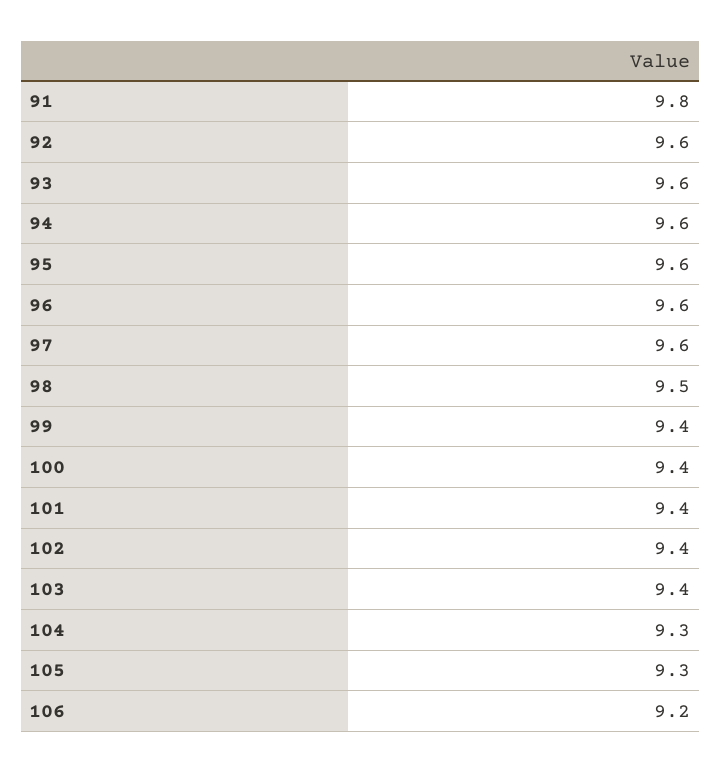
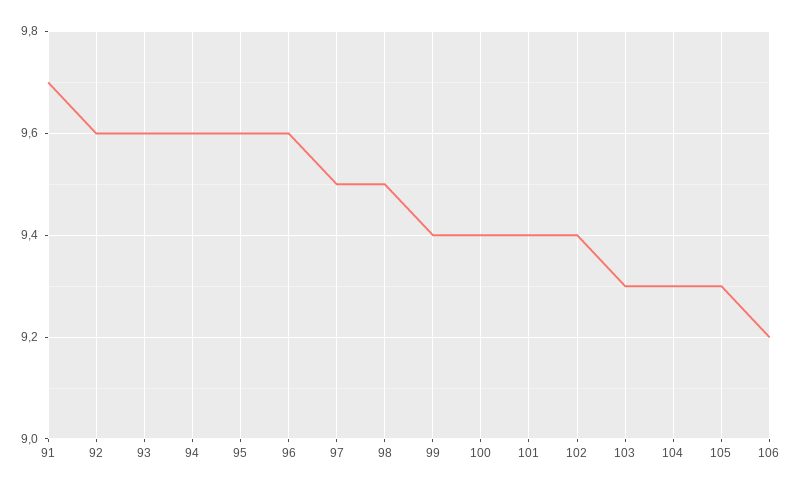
91: 9.8 -> 9.7
97: 9.6 -> 9.5
103: 9.4 -> 9.3

